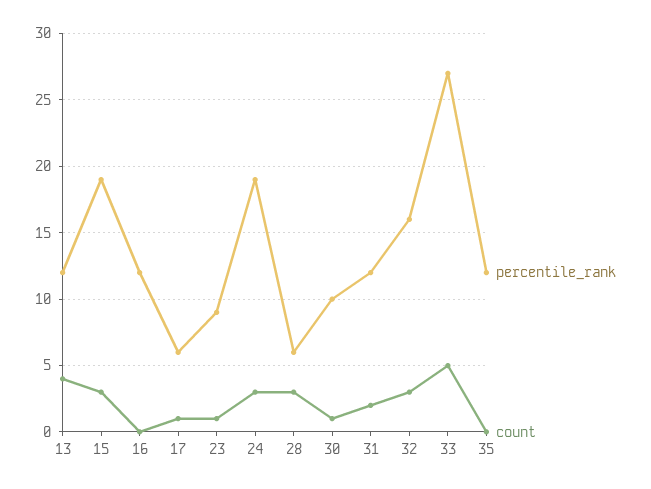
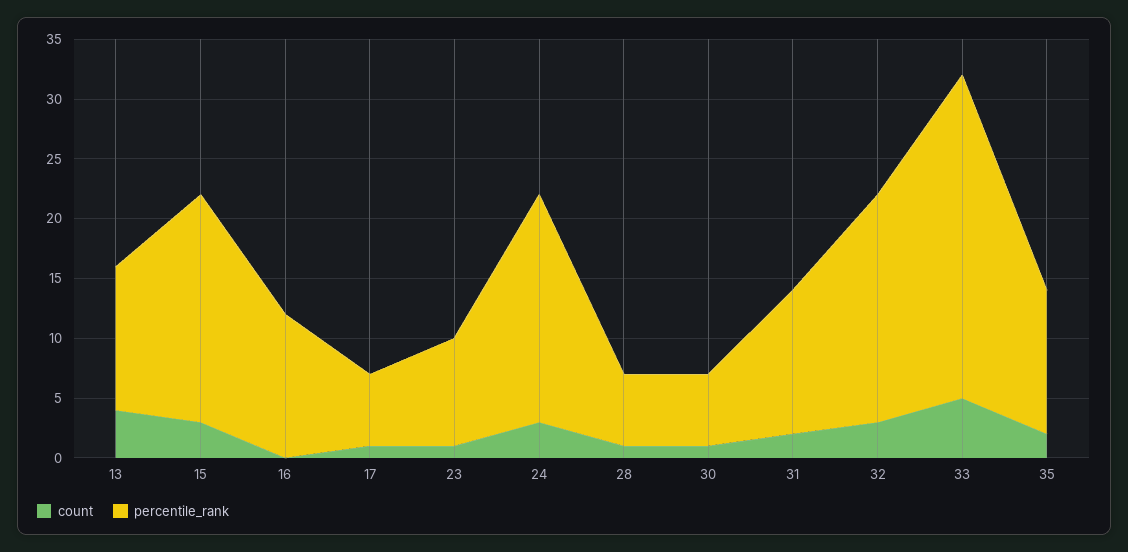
count, 28: 3 -> 1
percentile_rank, 30: 10 -> 6
percentile_rank, 32: 16 -> 19
count, 35: 0 -> 2

